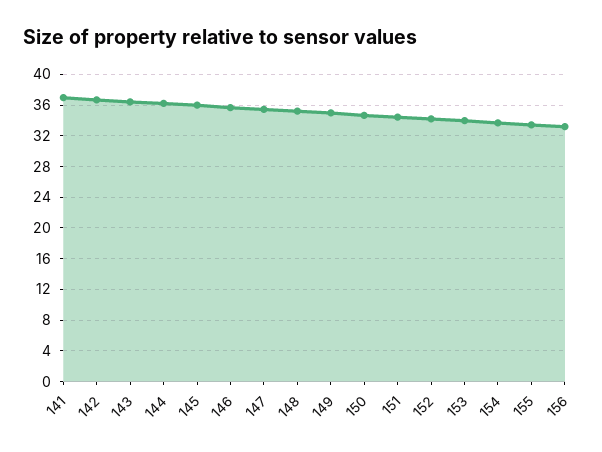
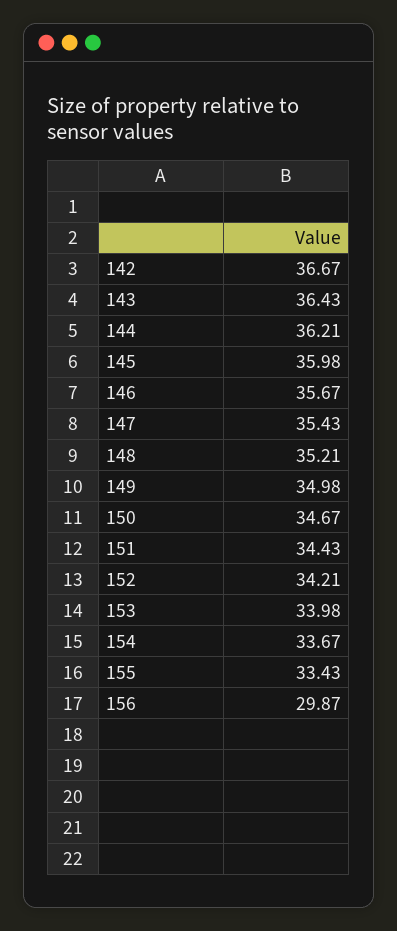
141: 37 -> none
156: 33 -> 29.87

